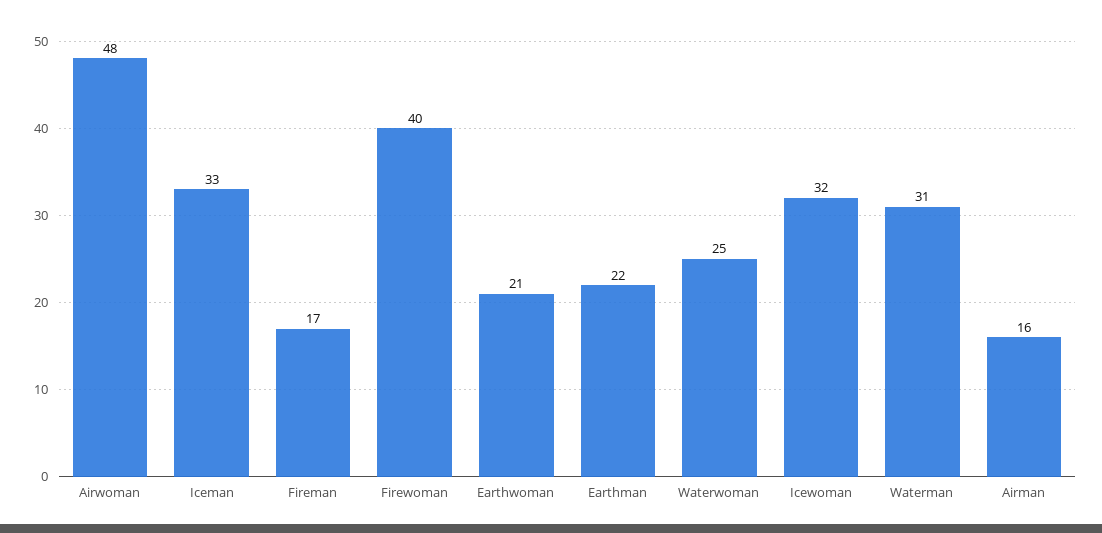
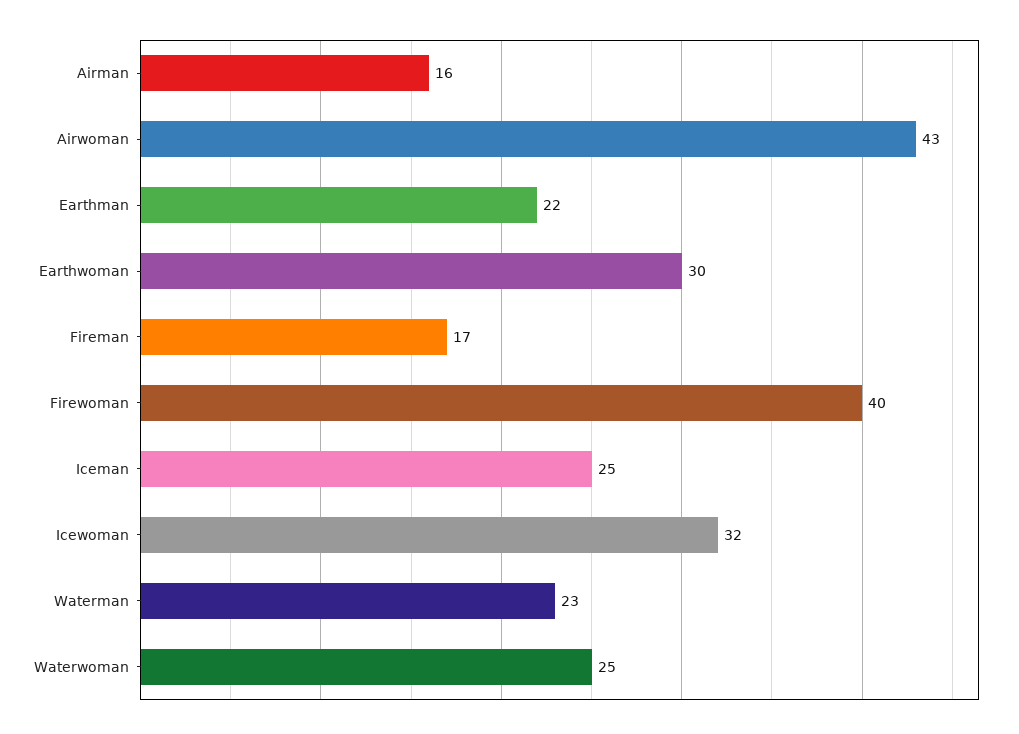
Airwoman: 48 -> 43
Iceman: 33 -> 25
Earthwoman: 21 -> 30
Waterman: 31 -> 23

